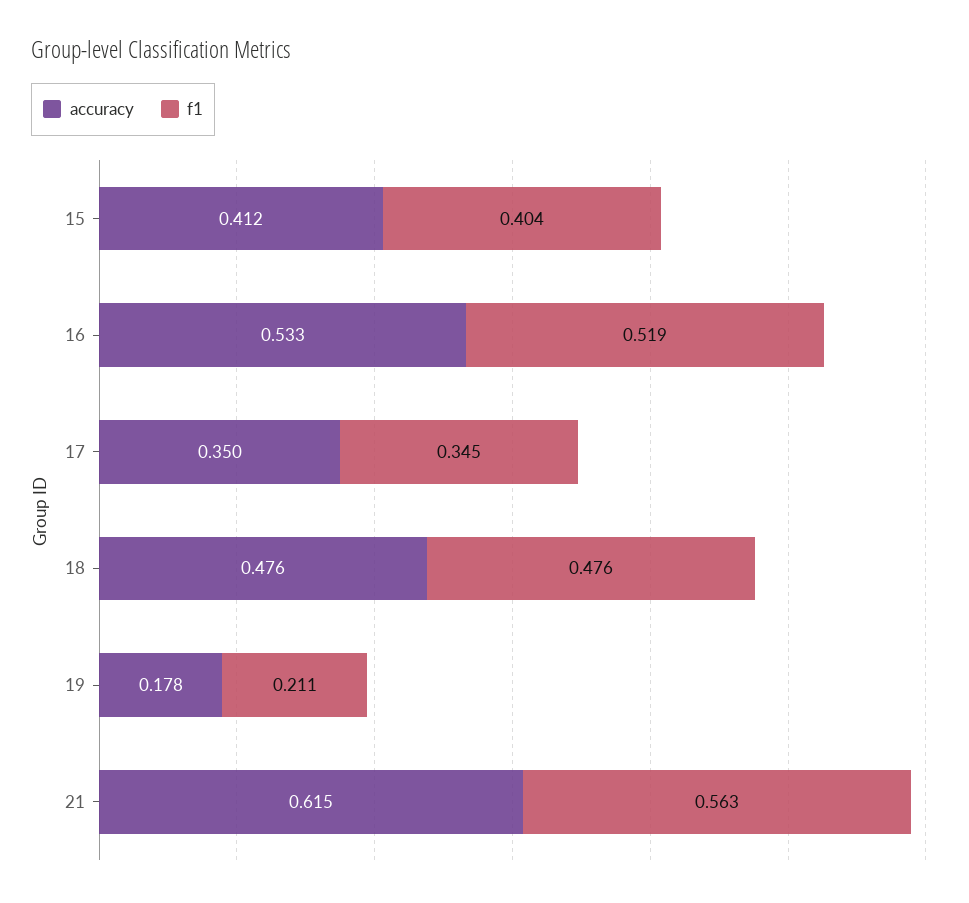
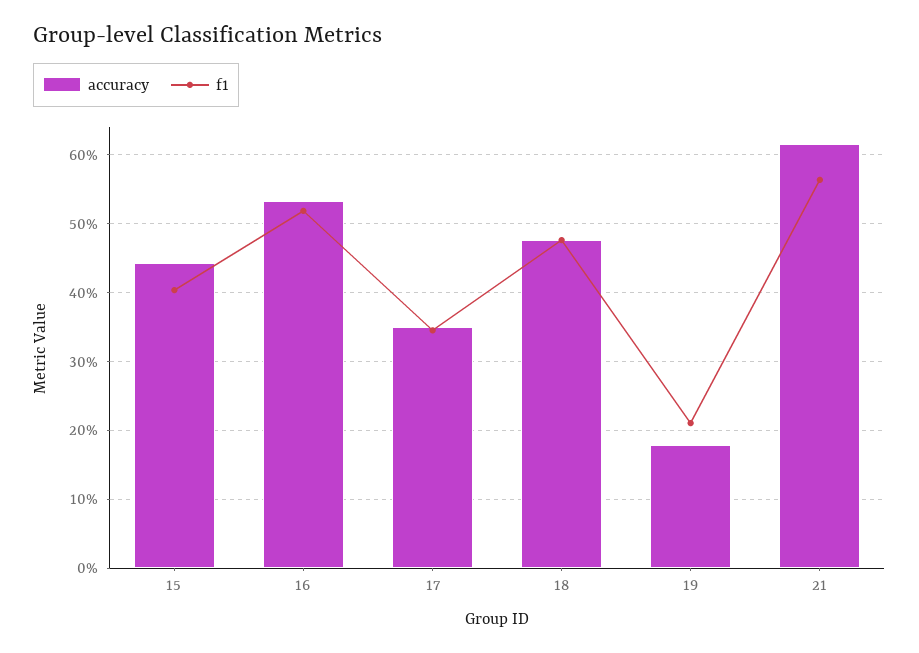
accuracy, 15: 0.412 -> 0.44

